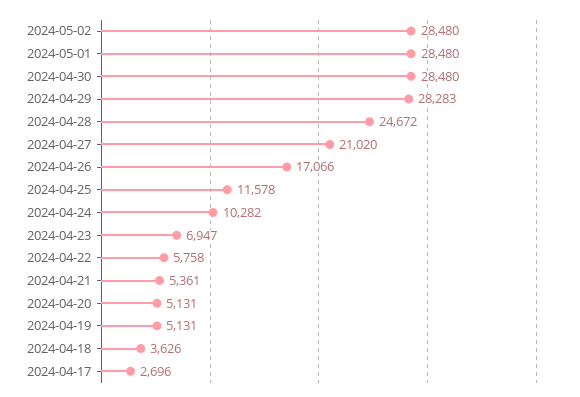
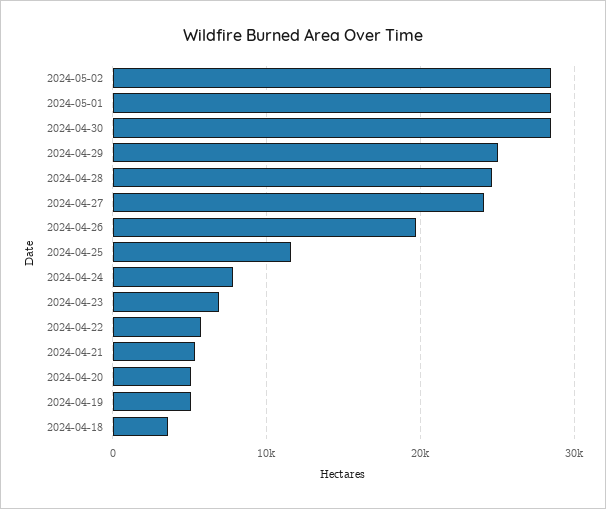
2024-04-29: 28283 -> 25000
2024-04-27: 21020 -> 24000
2024-04-26: 17066 -> 20000
2024-04-24: 10282 -> 8000
2024-04-17: 2696 -> none

